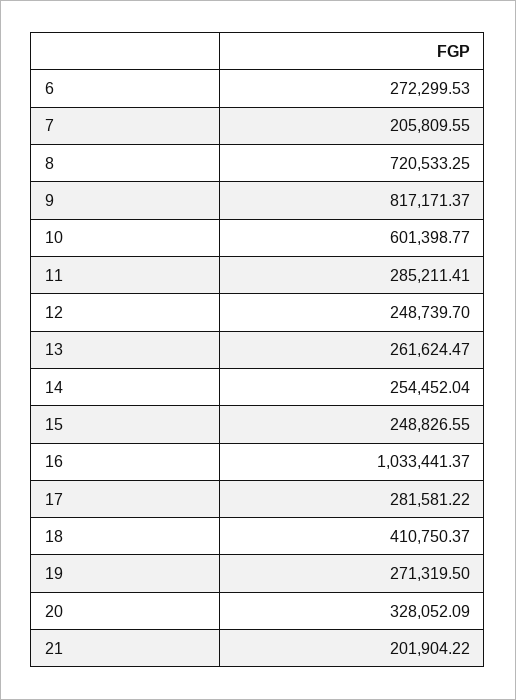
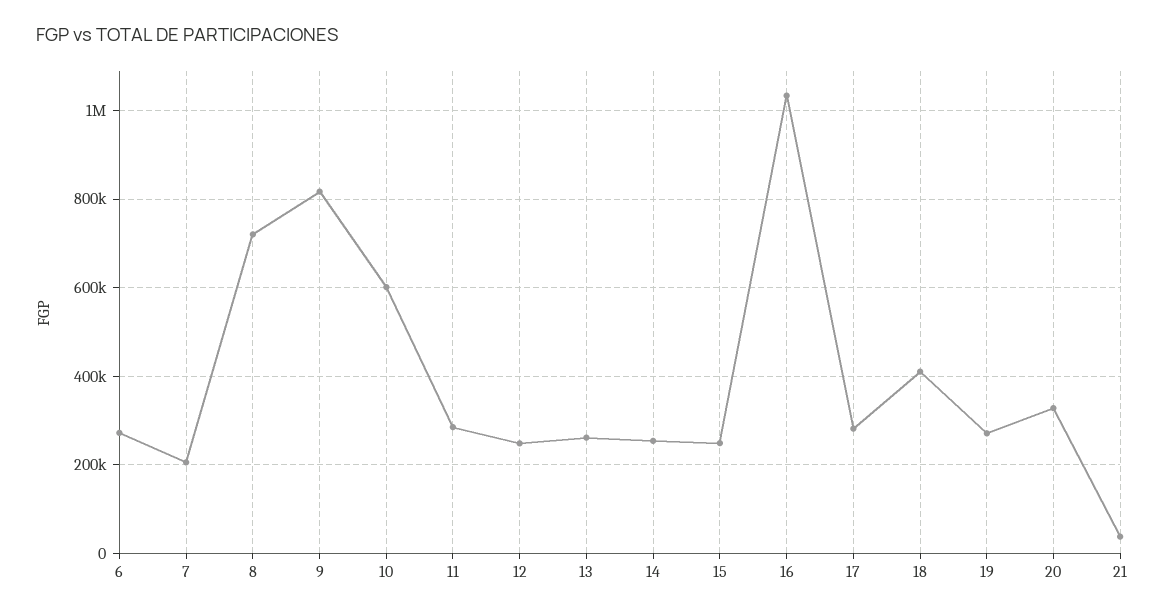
21: 201904.22 -> 40000

